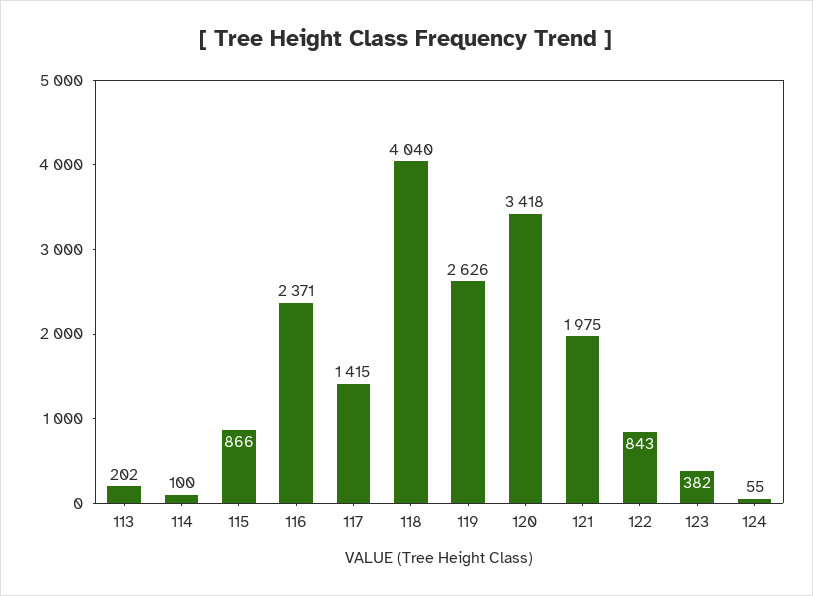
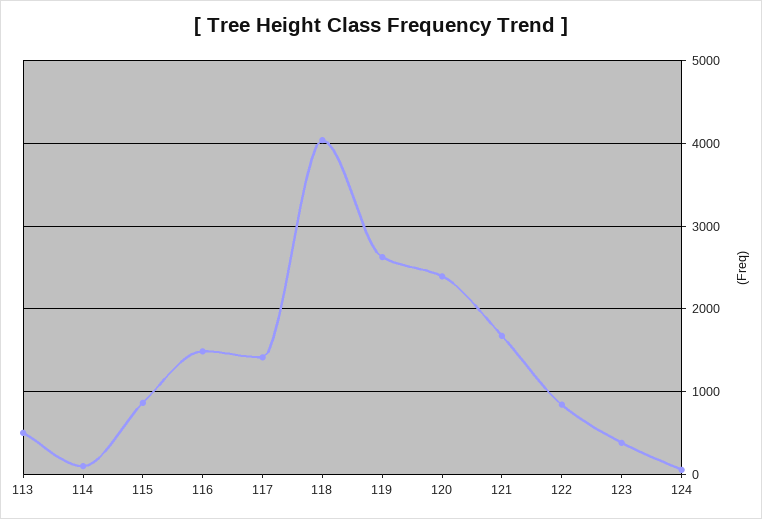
113: 202 -> 500
116: 2371 -> 1500
120: 3418 -> 2400
121: 1975 -> 1700

